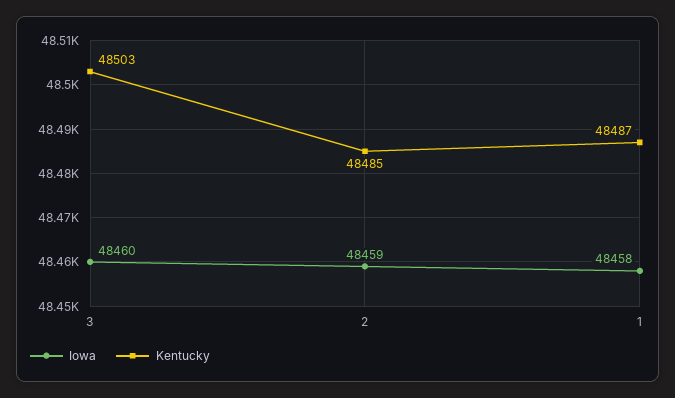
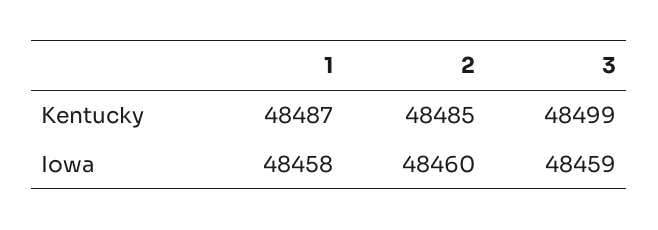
Iowa, 3: 48460 -> 48459
Kentucky, 3: 48503 -> 48499
Iowa, 2: 48459 -> 48460

